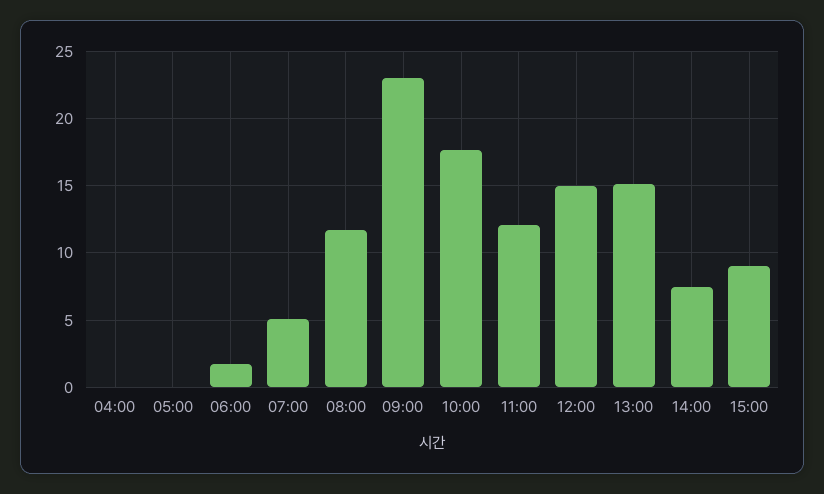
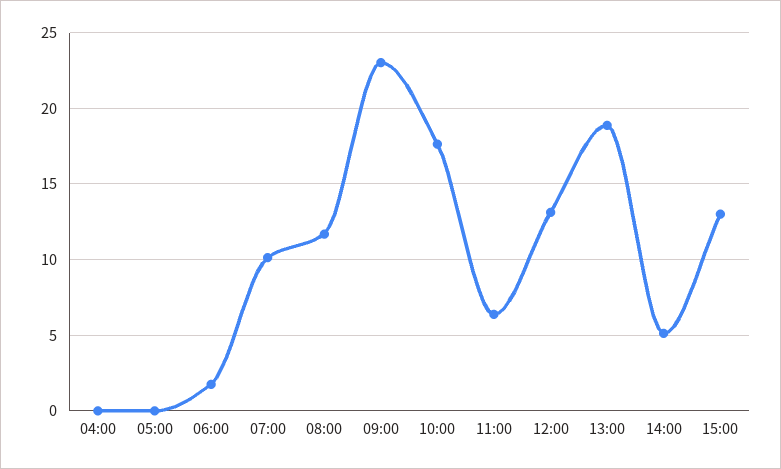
07:00: 5 -> 10
11:00: 12 -> 6.5
12:00: 15 -> 13
13:00: 15 -> 19
14:00: 7.5 -> 5
15:00: 9 -> 13

